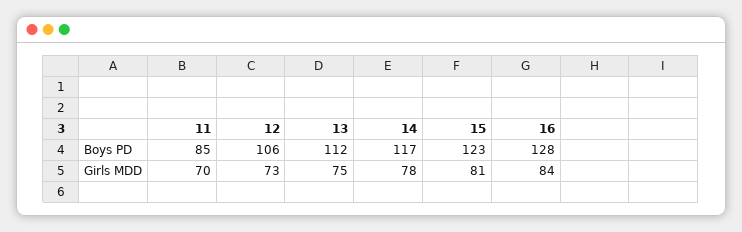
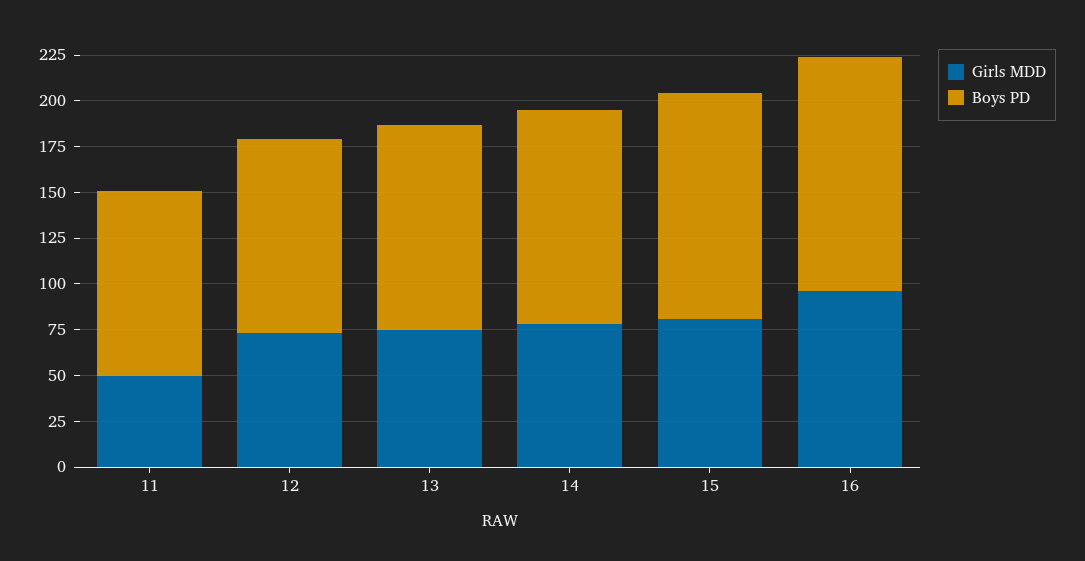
Boys PD, 11: 85 -> 100
Girls MDD, 11: 70 -> 50
Girls MDD, 16: 84 -> 95

